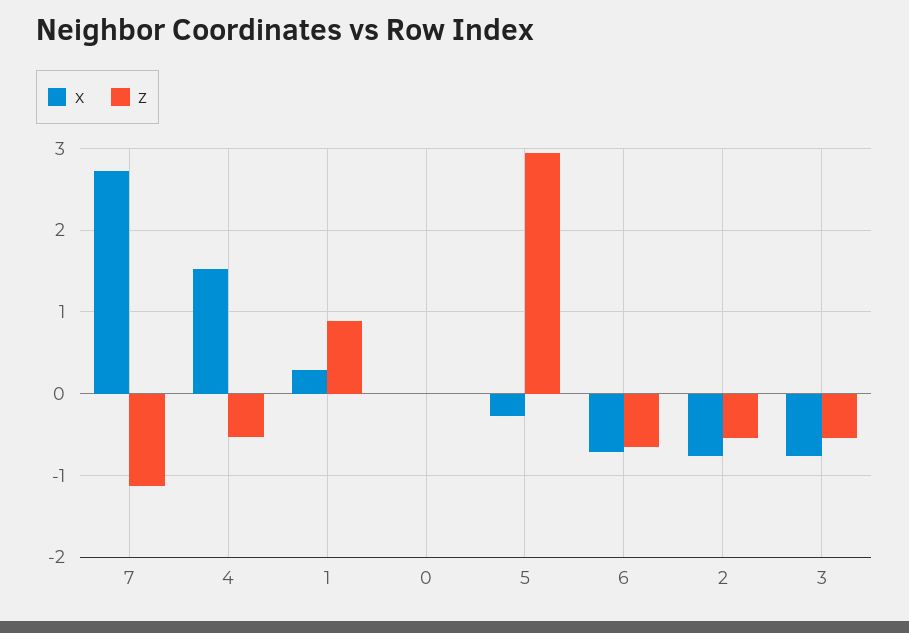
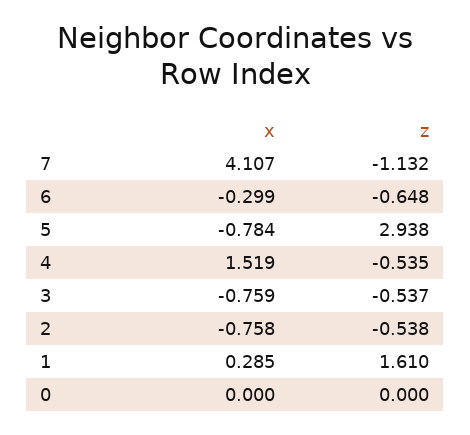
x, 7: 2.7 -> 4.107
z, 1: 0.9 -> 1.61
x, 5: -0.3 -> -0.784
x, 6: -0.7 -> -0.299

